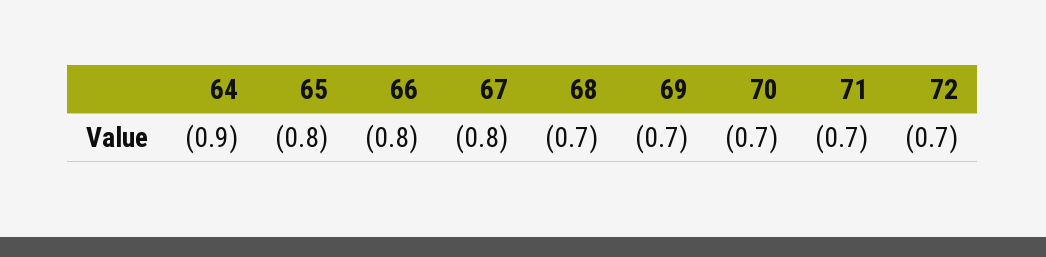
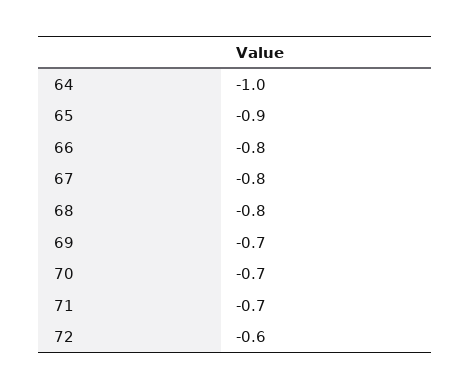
64: -0.9 -> -1
65: -0.8 -> -0.9
68: -0.7 -> -0.8
72: -0.7 -> -0.6

